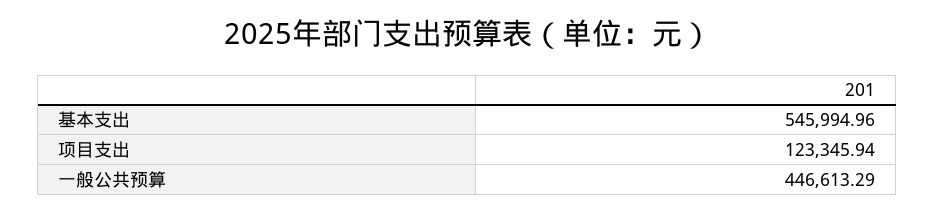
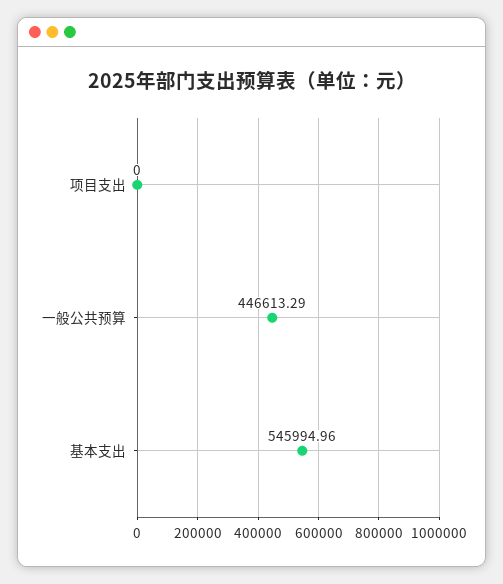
项目支出: 123345.94 -> 0

